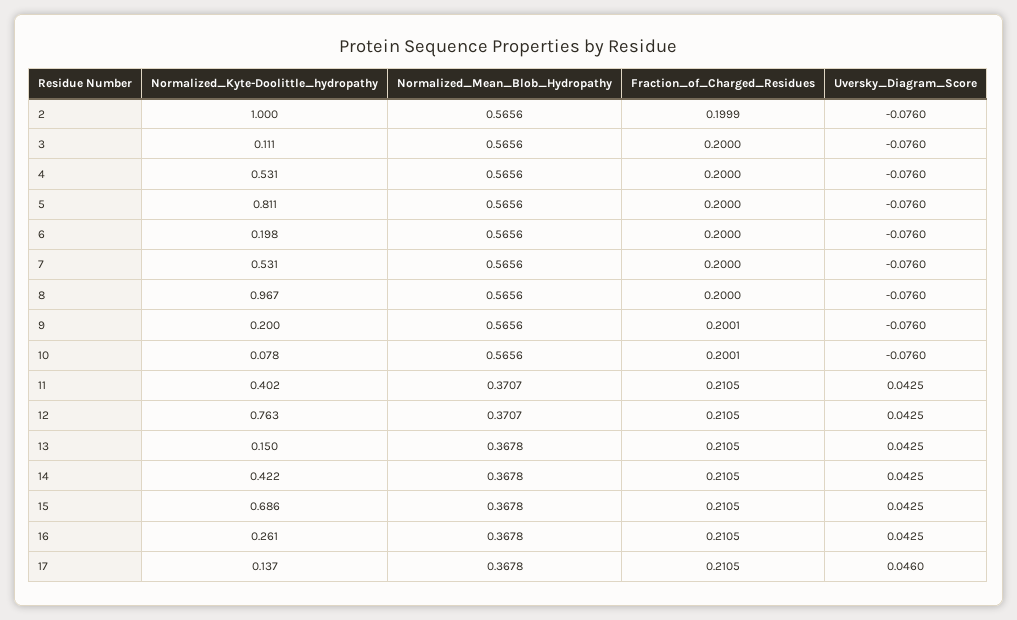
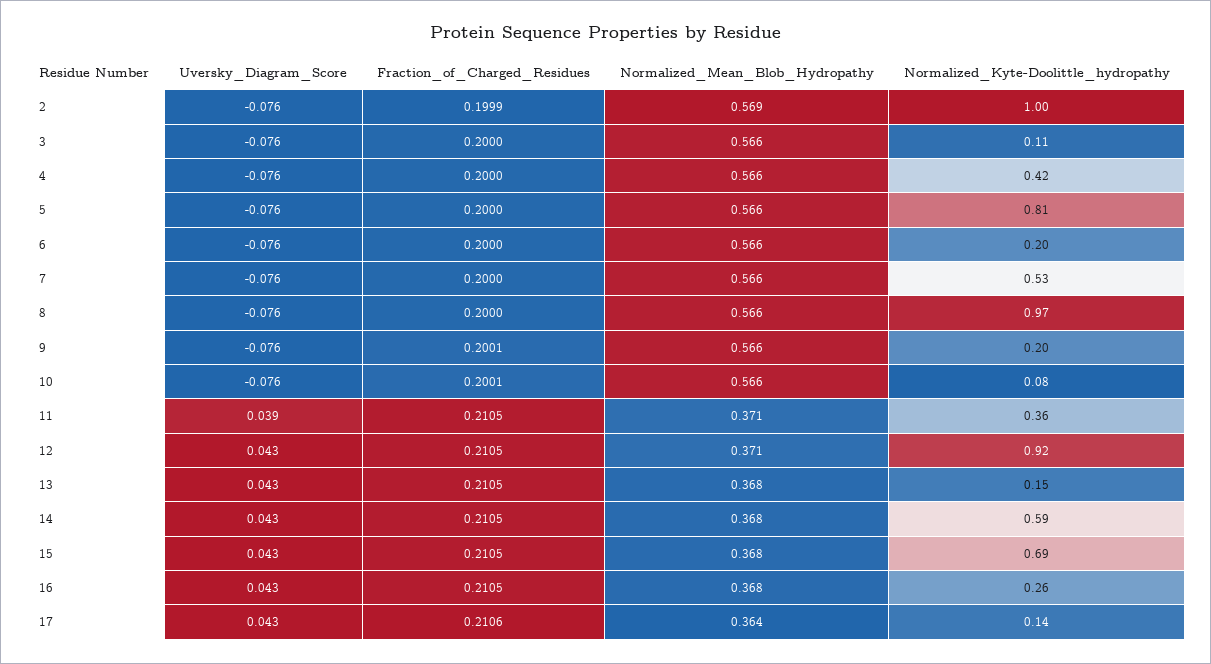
Normalized_Mean_Blob_Hydropathy, 2: 0.5656 -> 0.569
Normalized_Kyte-Doolittle_hydropathy, 4: 0.531 -> 0.42
Normalized_Kyte-Doolittle_hydropathy, 11: 0.402 -> 0.36
Uversky_Diagram_Score, 11: 0.0425 -> 0.039
Normalized_Kyte-Doolittle_hydropathy, 12: 0.763 -> 0.92
Normalized_Kyte-Doolittle_hydropathy, 14: 0.422 -> 0.59
Normalized_Mean_Blob_Hydropathy, 17: 0.3678 -> 0.364
Fraction_of_Charged_Residues, 17: 0.2105 -> 0.2106
Uversky_Diagram_Score, 17: 0.046 -> 0.043

